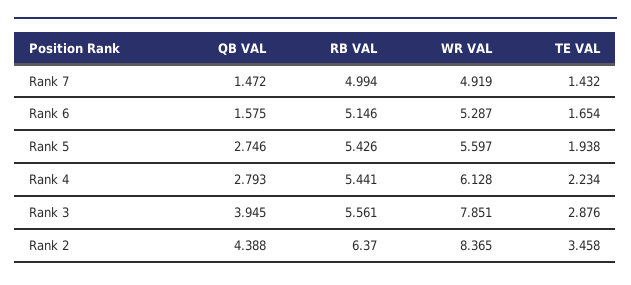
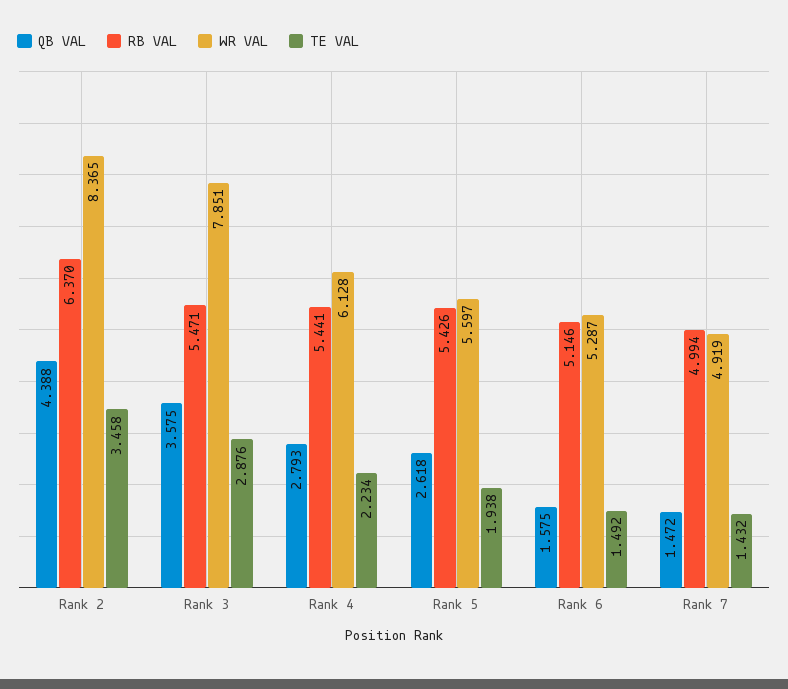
TE VAL, Rank 6: 1.654 -> 1.492
QB VAL, Rank 5: 2.746 -> 2.618
QB VAL, Rank 3: 3.945 -> 3.575
RB VAL, Rank 3: 5.561 -> 5.471

